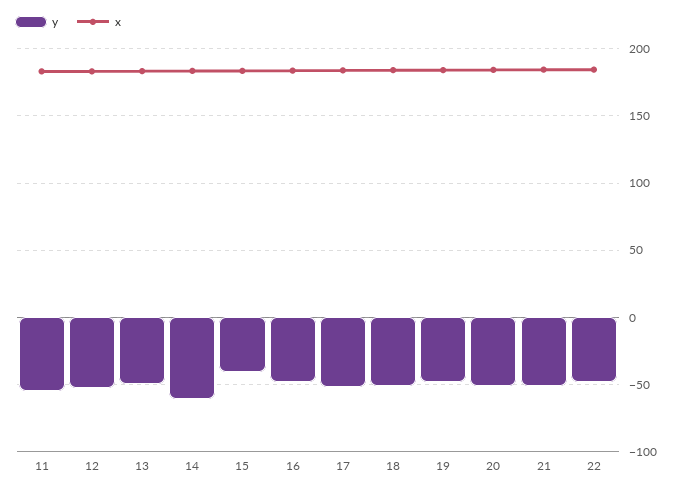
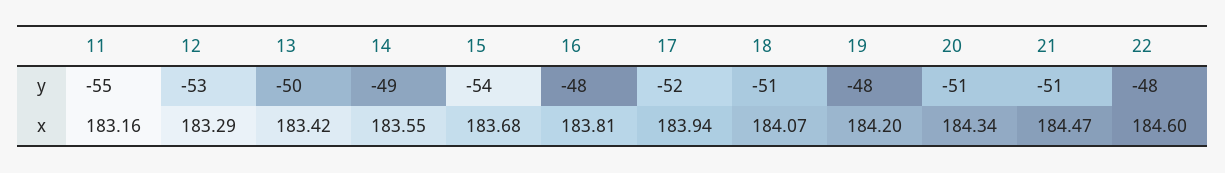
y, 14: -60 -> -49
y, 15: -40 -> -54

